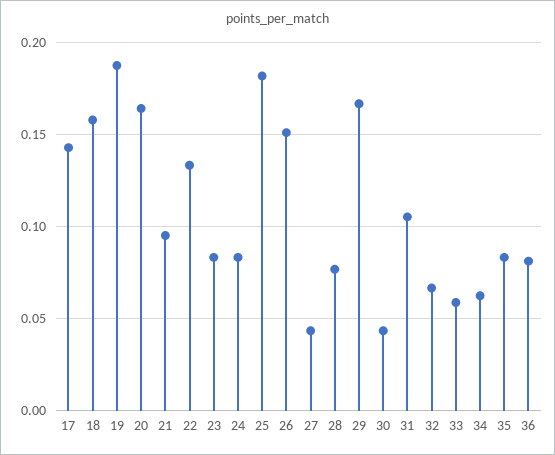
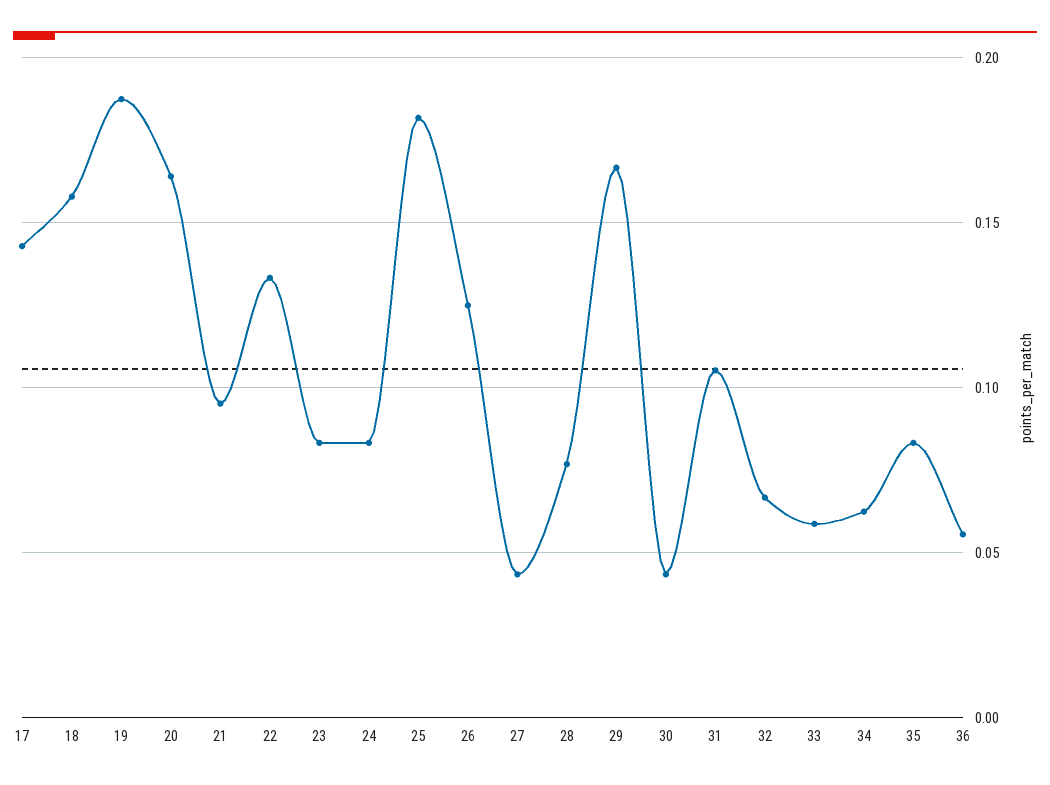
26: 0.15 -> 0.125
36: 0.08 -> 0.055

